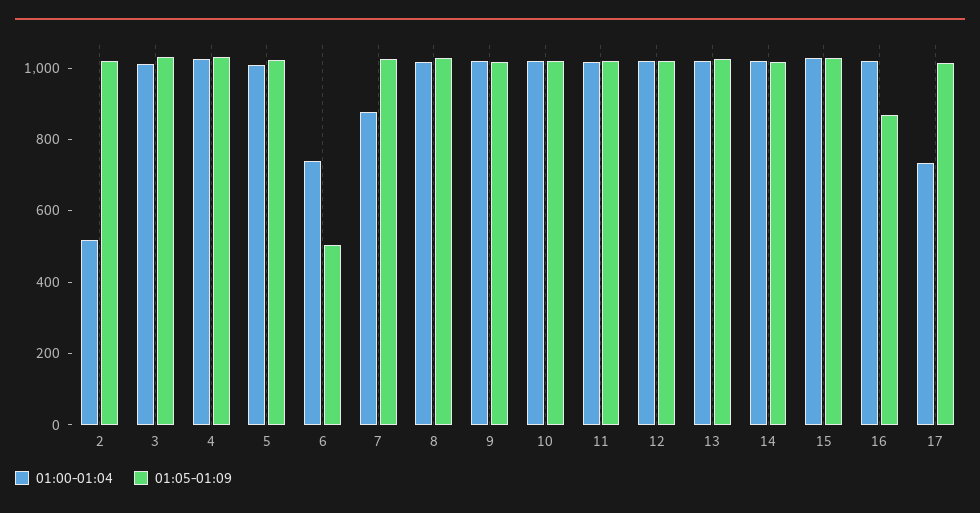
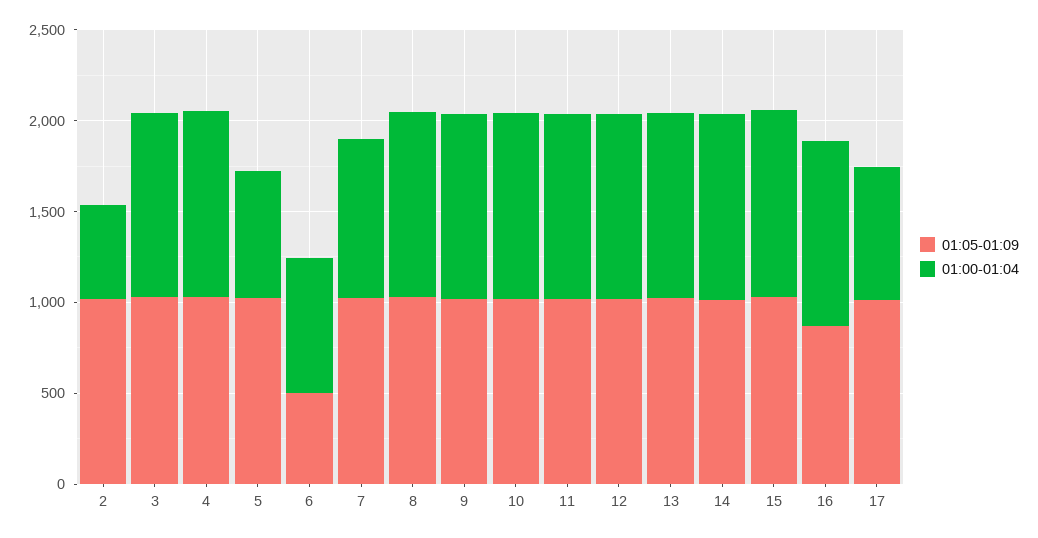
01:00-01:04, 5: 1000 -> 700

